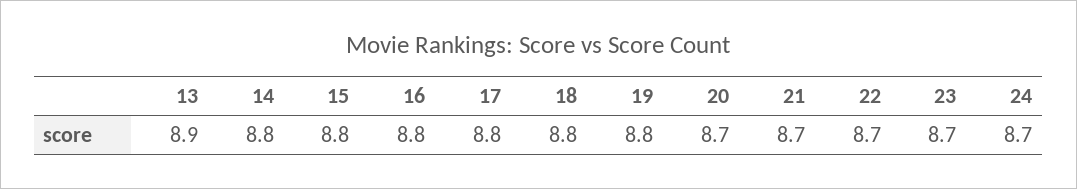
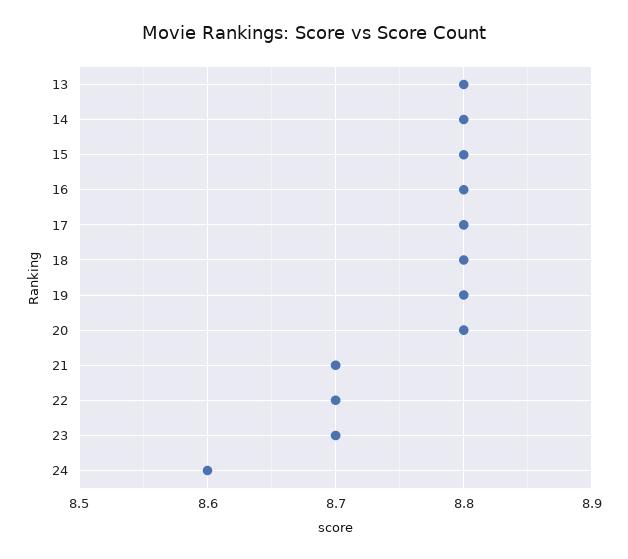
13: 8.9 -> 8.8
20: 8.7 -> 8.8
24: 8.7 -> 8.6

